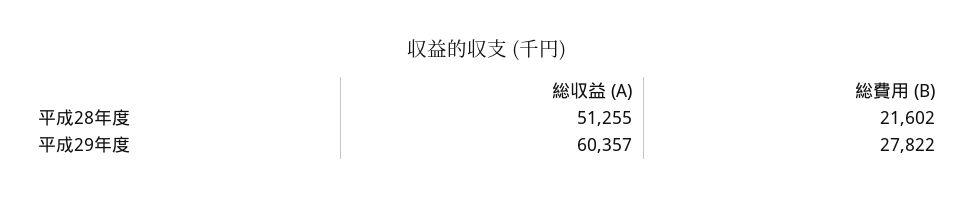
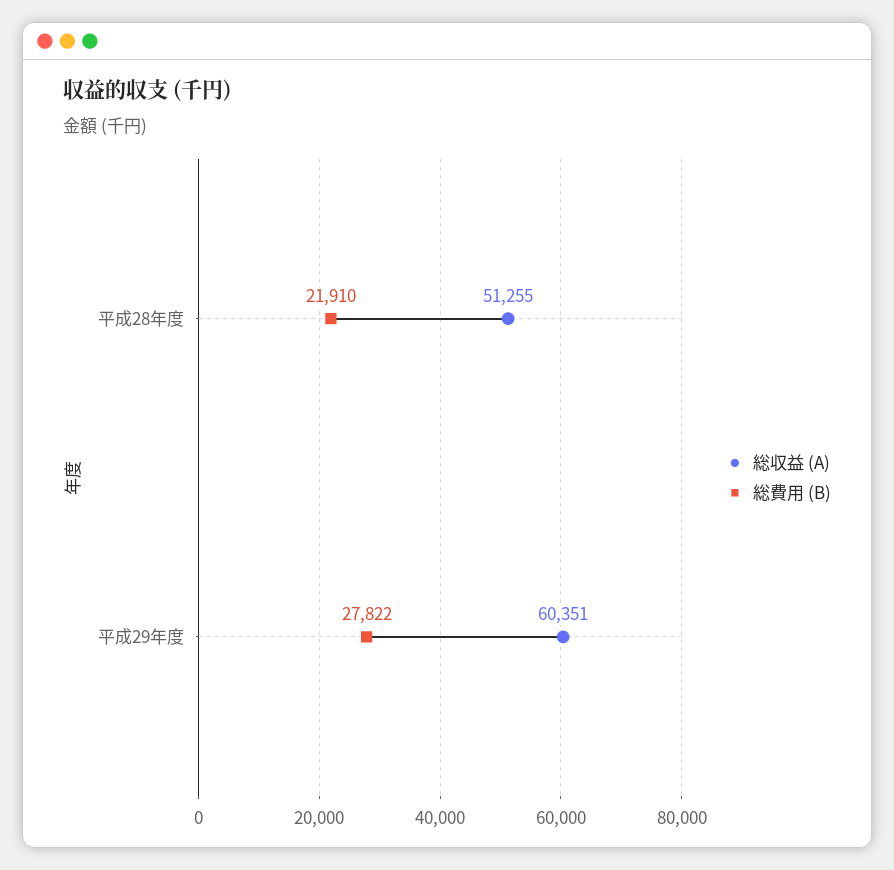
総費用 (B), 平成28年度: 21602 -> 21910
総収益 (A), 平成29年度: 60357 -> 60351

